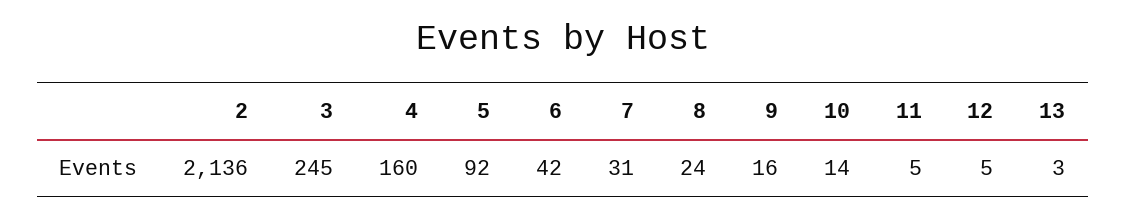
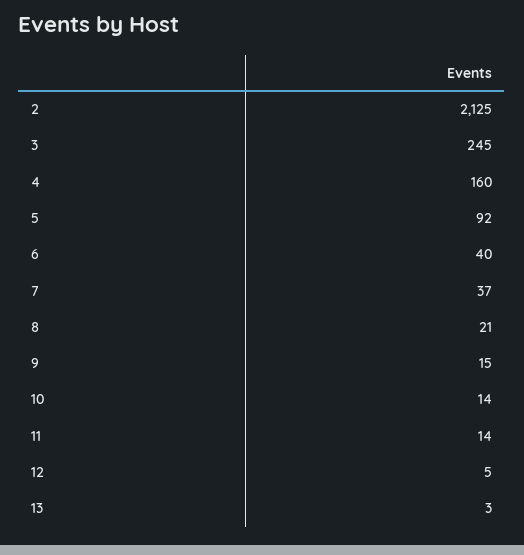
2: 2136 -> 2125
6: 42 -> 40
7: 31 -> 37
8: 24 -> 21
9: 16 -> 15
11: 5 -> 14

